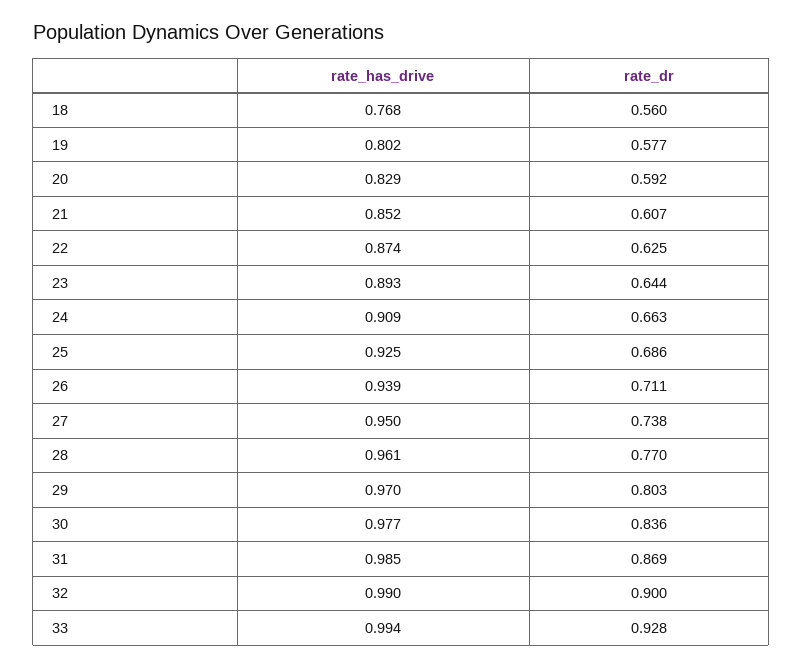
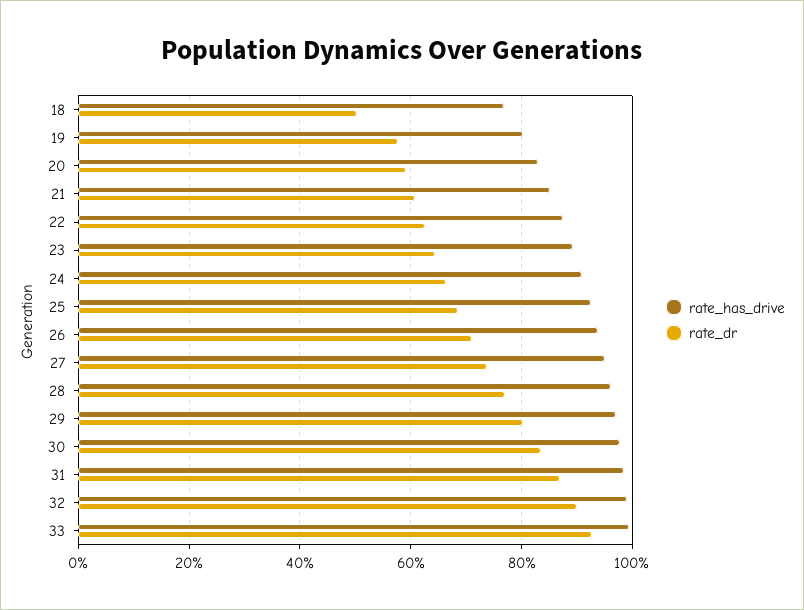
rate_dr, 18: 0.56 -> 0.5

